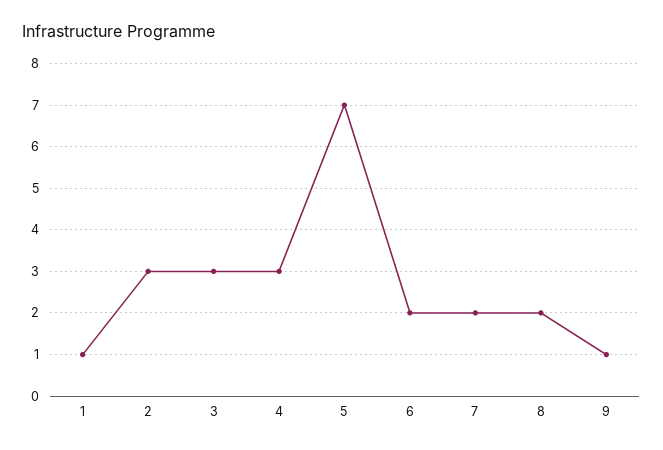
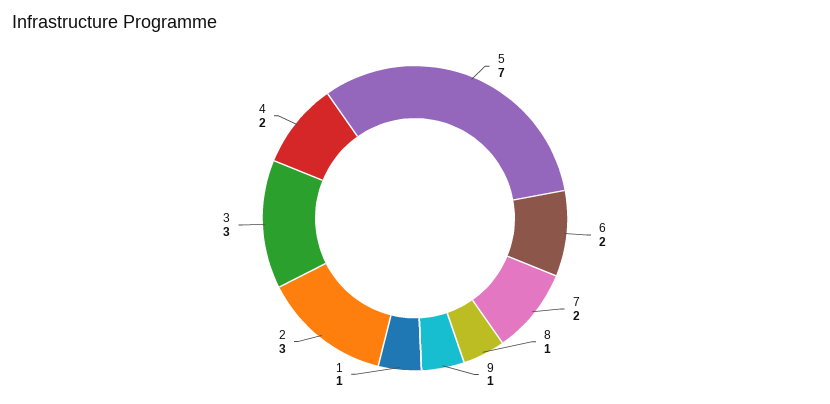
4: 3 -> 2
8: 2 -> 1

